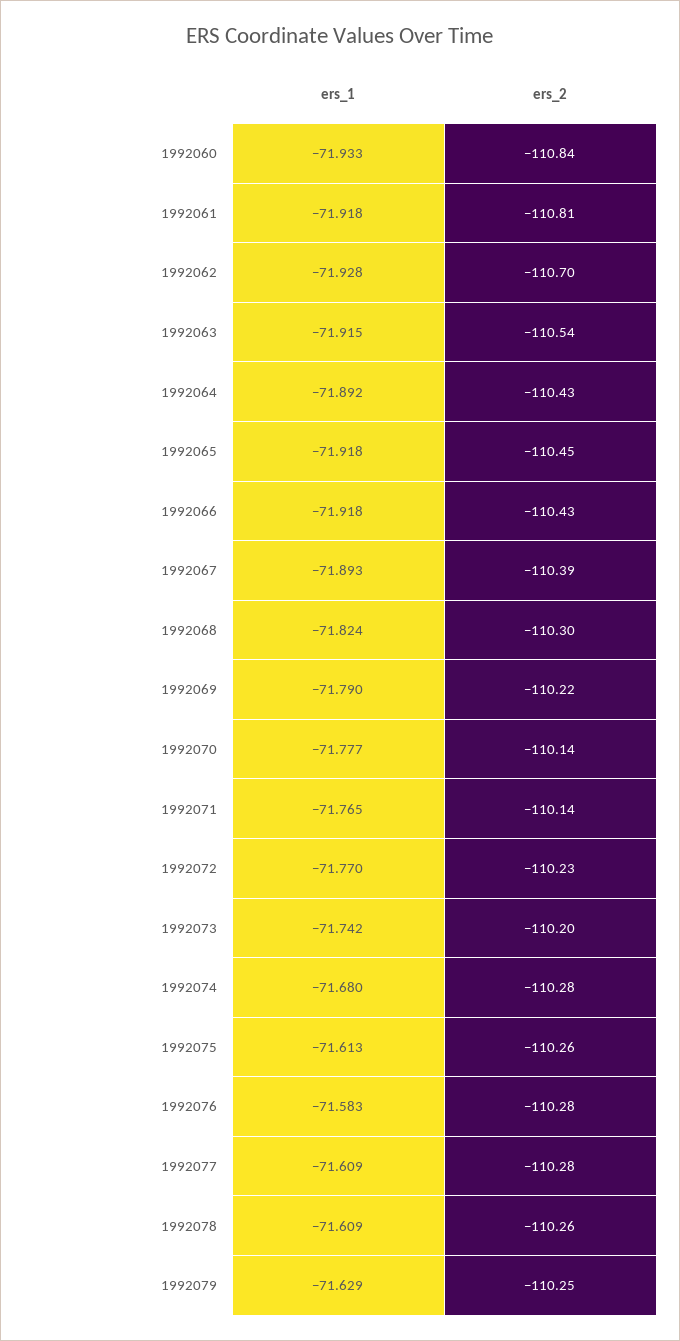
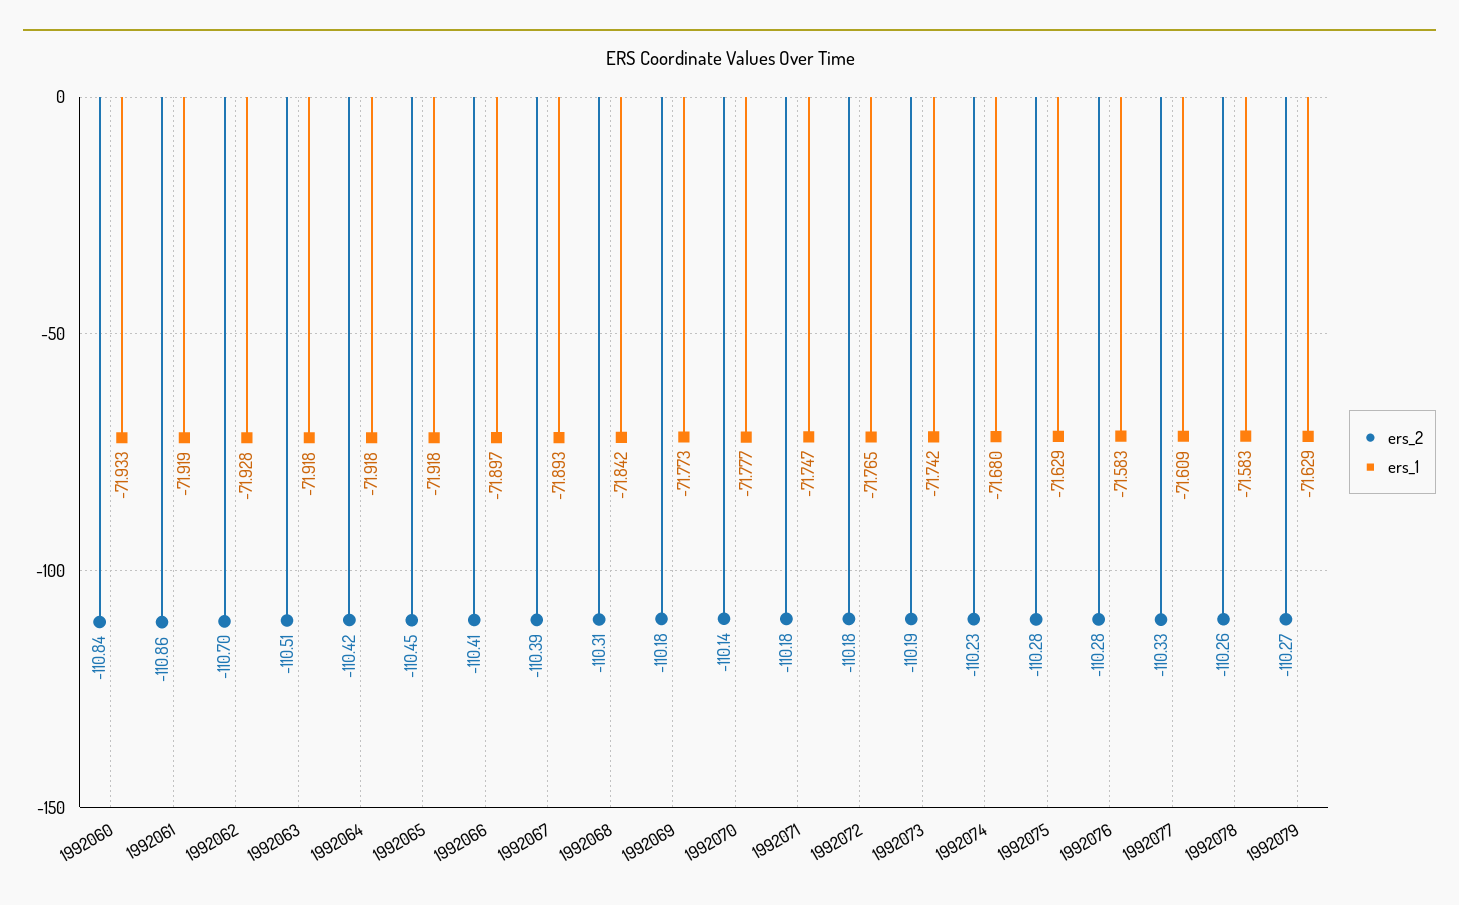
ers_1, 1992061: -71.918 -> -71.919
ers_2, 1992061: -110.81 -> -110.86
ers_1, 1992063: -71.915 -> -71.918
ers_2, 1992063: -110.54 -> -110.51
ers_1, 1992064: -71.892 -> -71.918
ers_2, 1992064: -110.43 -> -110.42
ers_1, 1992066: -71.918 -> -71.897
ers_2, 1992066: -110.43 -> -110.41
ers_1, 1992068: -71.824 -> -71.842
ers_2, 1992068: -110.3 -> -110.31
ers_1, 1992069: -71.79 -> -71.773
ers_2, 1992069: -110.22 -> -110.18
ers_1, 1992071: -71.765 -> -71.747
ers_2, 1992071: -110.14 -> -110.18
ers_1, 1992072: -71.77 -> -71.765
ers_2, 1992072: -110.23 -> -110.18
ers_2, 1992073: -110.2 -> -110.19
ers_2, 1992074: -110.28 -> -110.23
ers_1, 1992075: -71.613 -> -71.629
ers_2, 1992075: -110.26 -> -110.28
ers_2, 1992077: -110.28 -> -110.33
ers_1, 1992078: -71.609 -> -71.583
ers_2, 1992079: -110.25 -> -110.27

